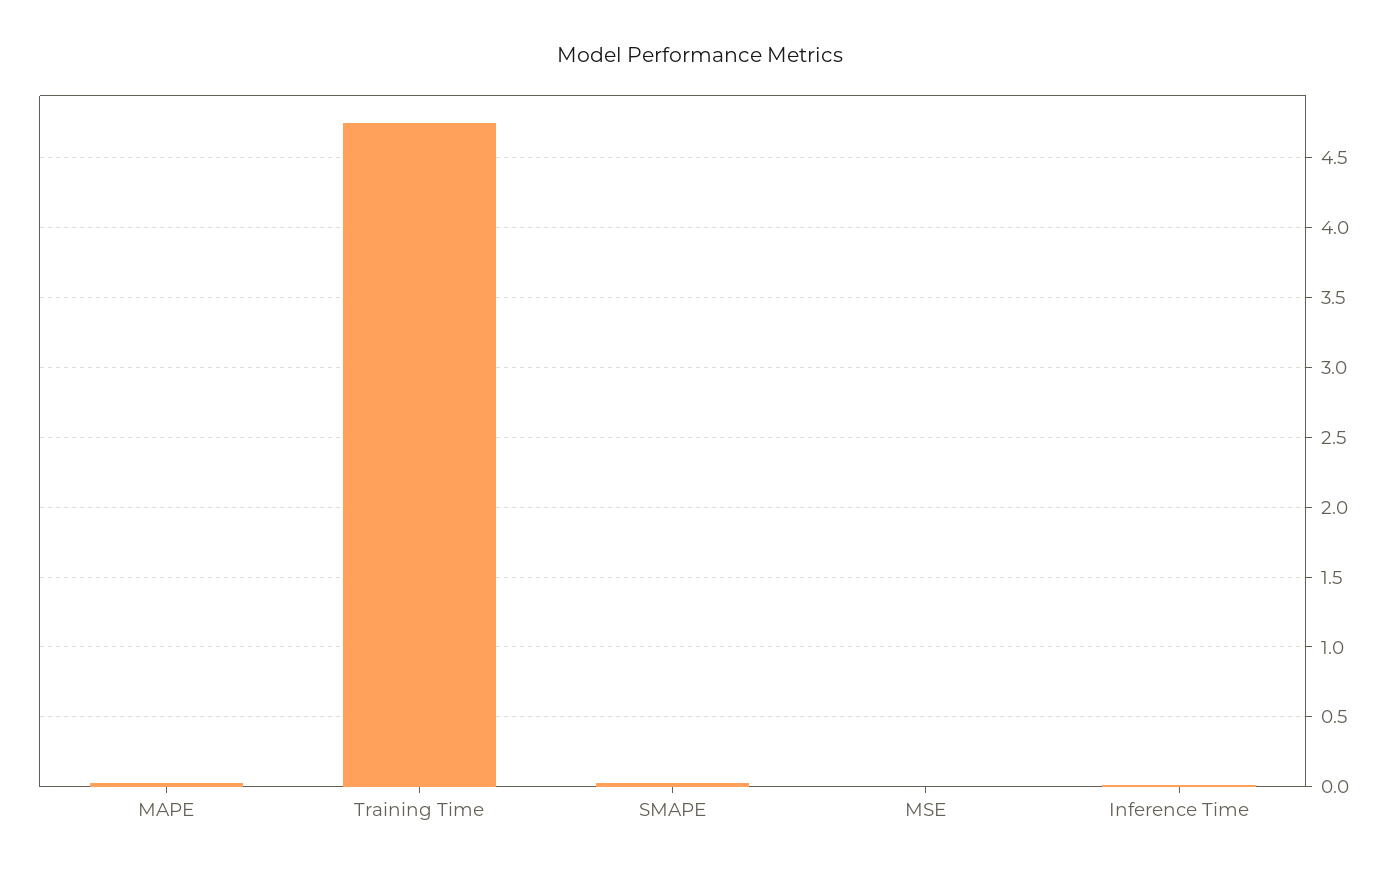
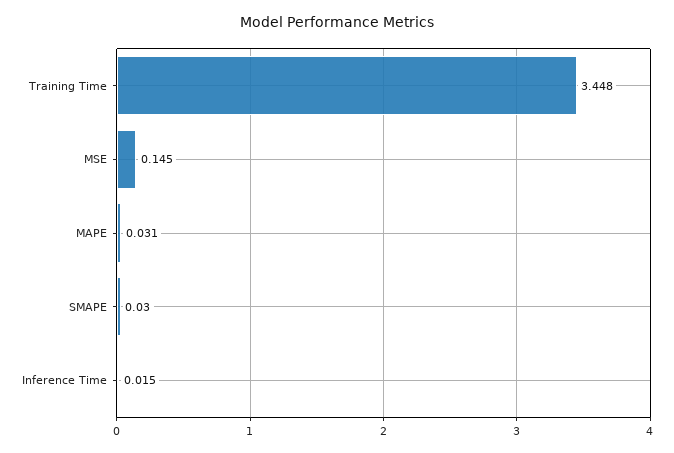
Training Time: 4.75 -> 3.448
MSE: 0 -> 0.145

